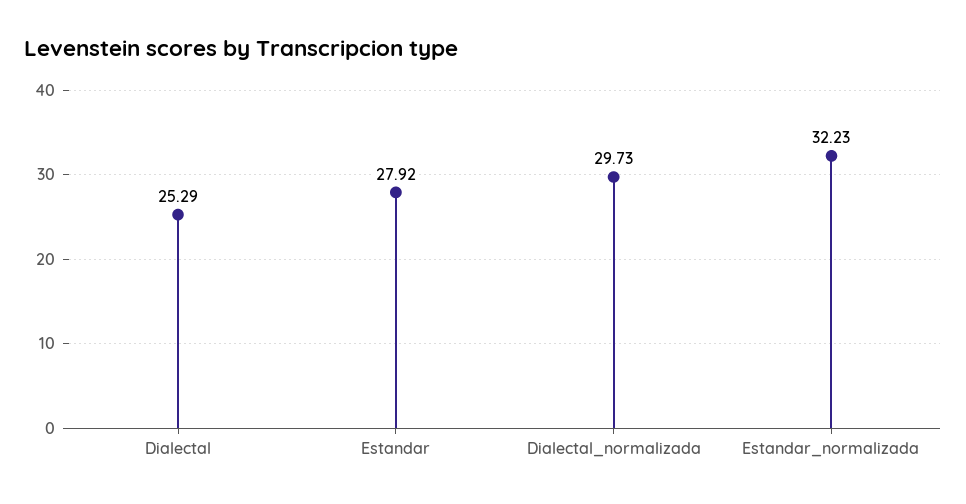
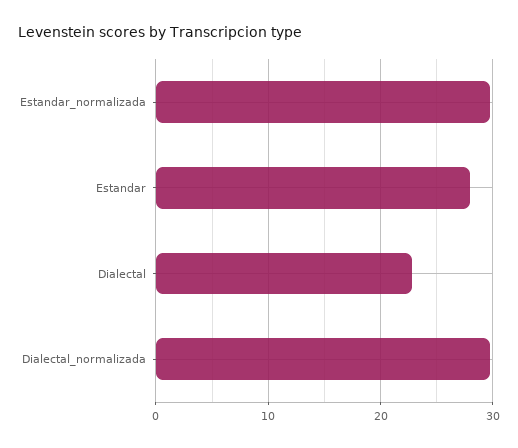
Dialectal: 25.29 -> 23
Estandar_normalizada: 32.23 -> 30

